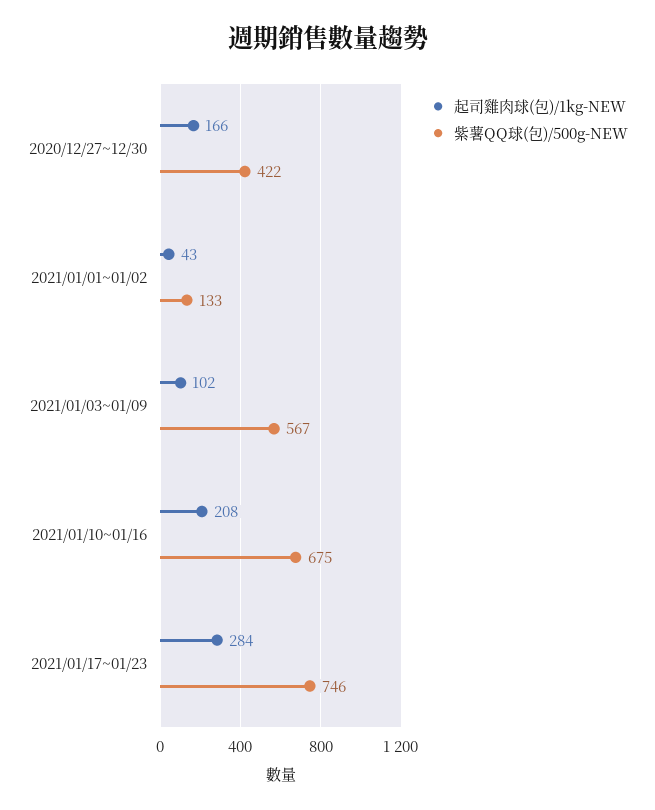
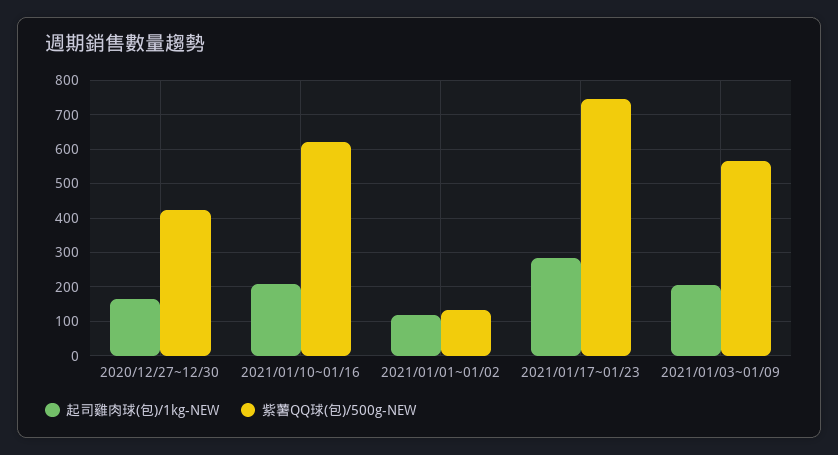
起司雞肉球(包)/1kg-NEW, 2021/01/01~01/02: 43 -> 120
起司雞肉球(包)/1kg-NEW, 2021/01/03~01/09: 102 -> 200
紫薯QQ球(包)/500g-NEW, 2021/01/10~01/16: 675 -> 620

